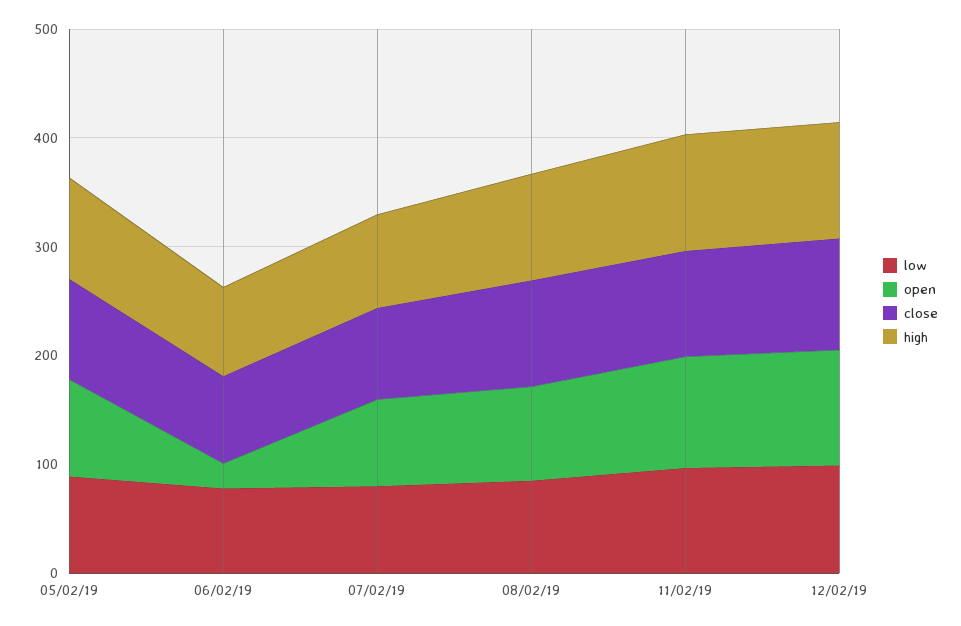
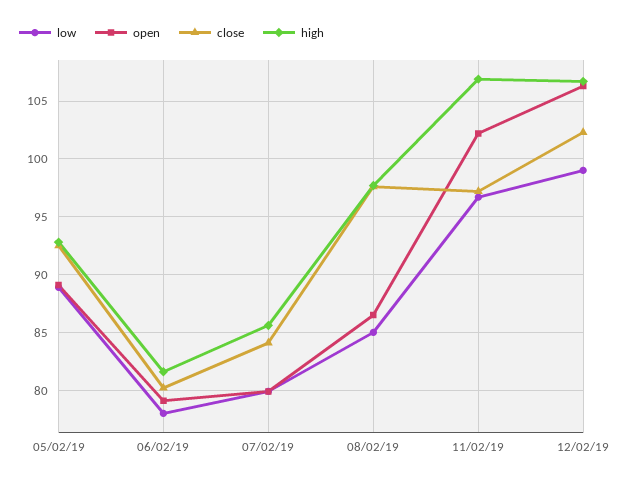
open, 06/02/19: 20 -> 79

